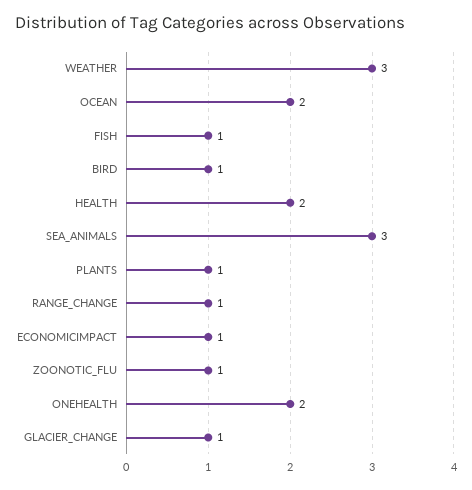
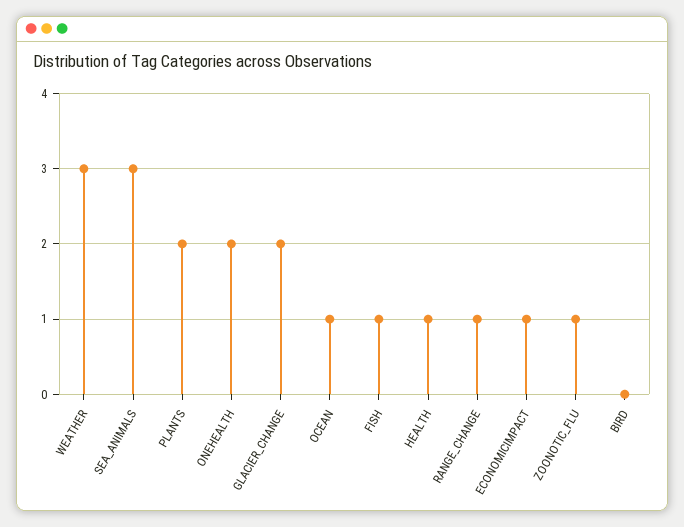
OCEAN: 2 -> 1
BIRD: 1 -> 0
HEALTH: 2 -> 1
PLANTS: 1 -> 2
GLACIER_CHANGE: 1 -> 2

